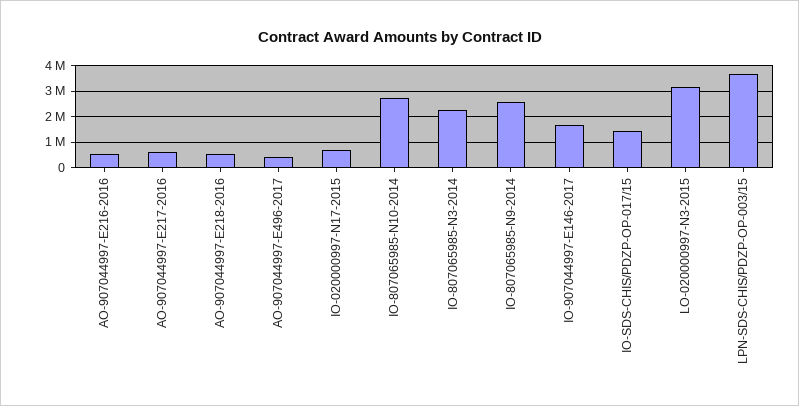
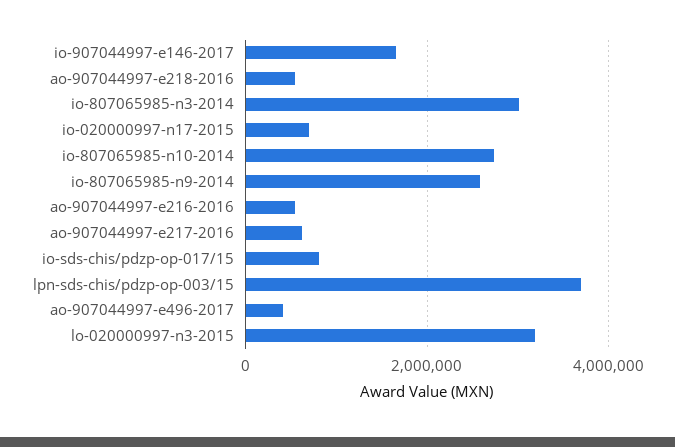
IO-807065985-N3-2014: 2250000 -> 3000000
IO-SDS-CHIS/PDZP-OP-017/15: 1500000 -> 800000

